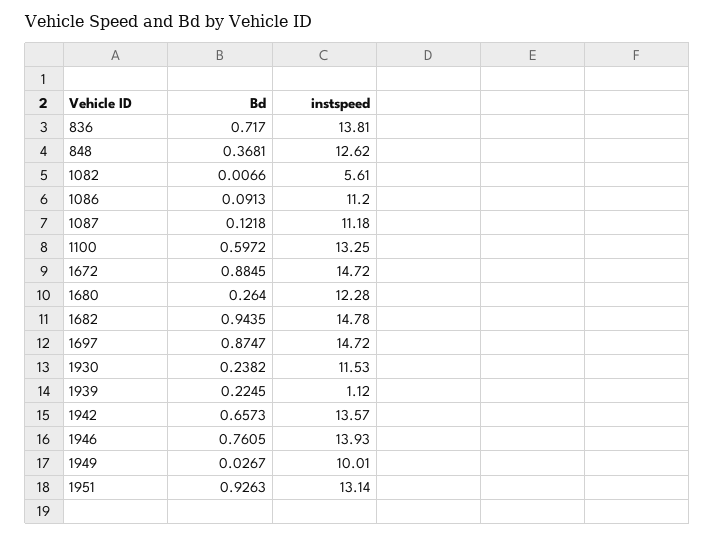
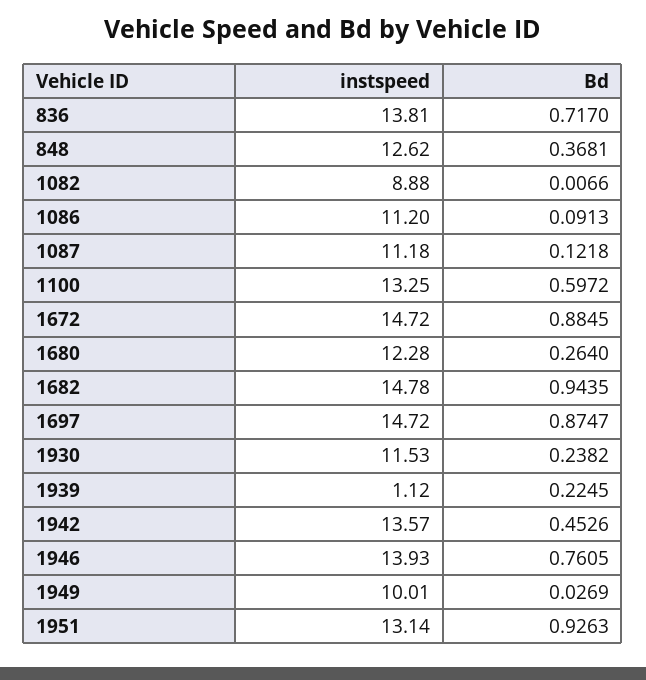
instspeed, 1082: 5.61 -> 8.88
Bd, 1942: 0.6573 -> 0.4526
Bd, 1949: 0.0267 -> 0.0269

